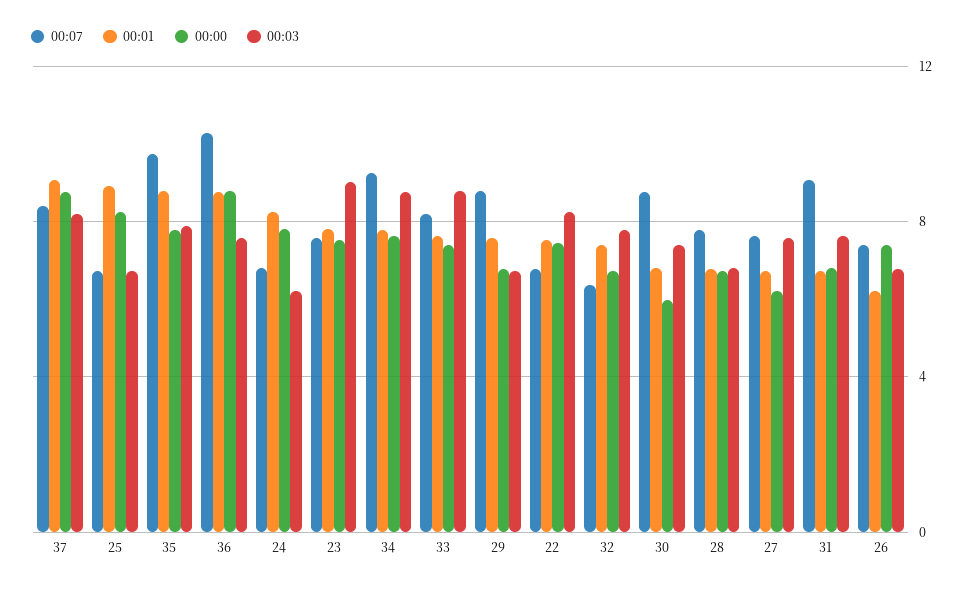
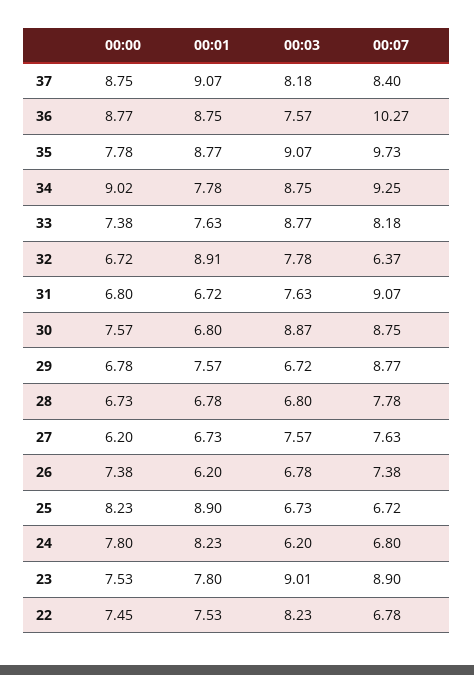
00:03, 35: 8 -> 9.07
00:07, 23: 7.5 -> 8.9
00:00, 34: 7.5 -> 9.02
00:01, 32: 7.5 -> 8.91
00:00, 30: 6 -> 7.57
00:03, 30: 7.5 -> 8.87

